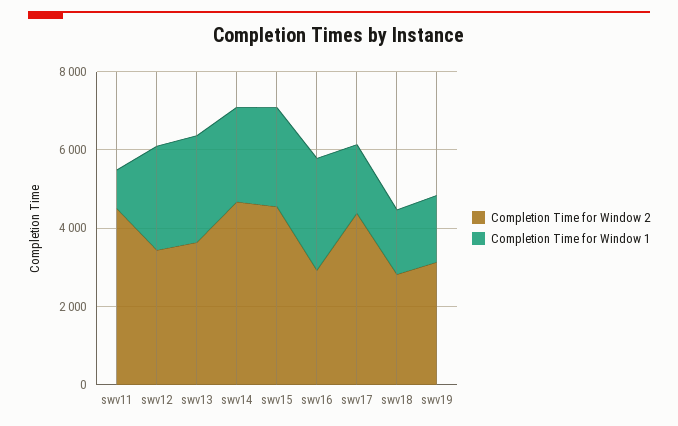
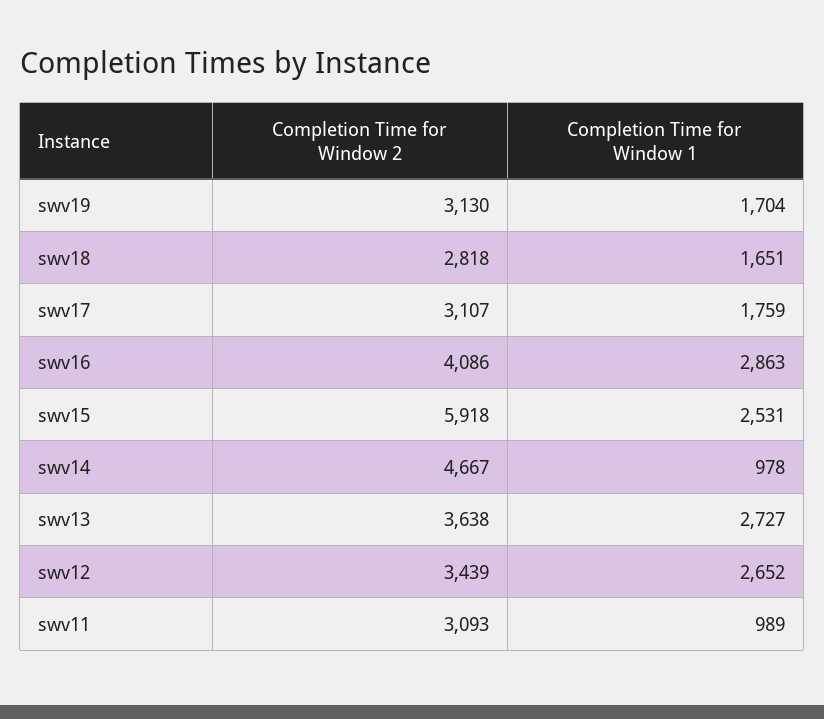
Completion Time for Window 2, swv11: 4500 -> 3093
Completion Time for Window 1, swv14: 2500 -> 978
Completion Time for Window 2, swv15: 4500 -> 5918
Completion Time for Window 2, swv16: 3000 -> 4086
Completion Time for Window 2, swv17: 4500 -> 3107

